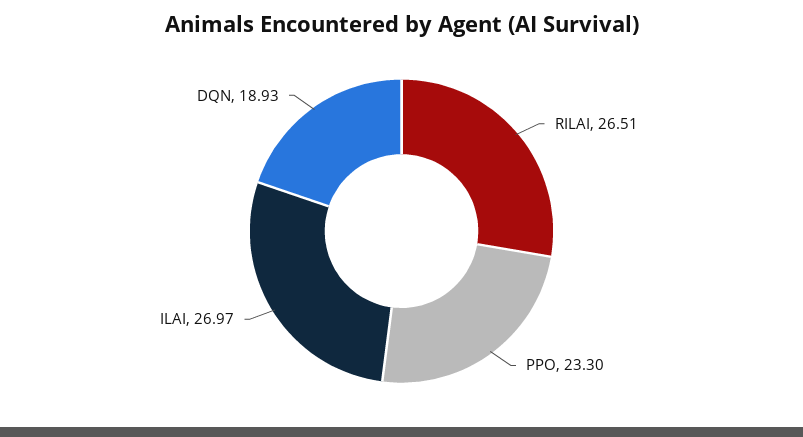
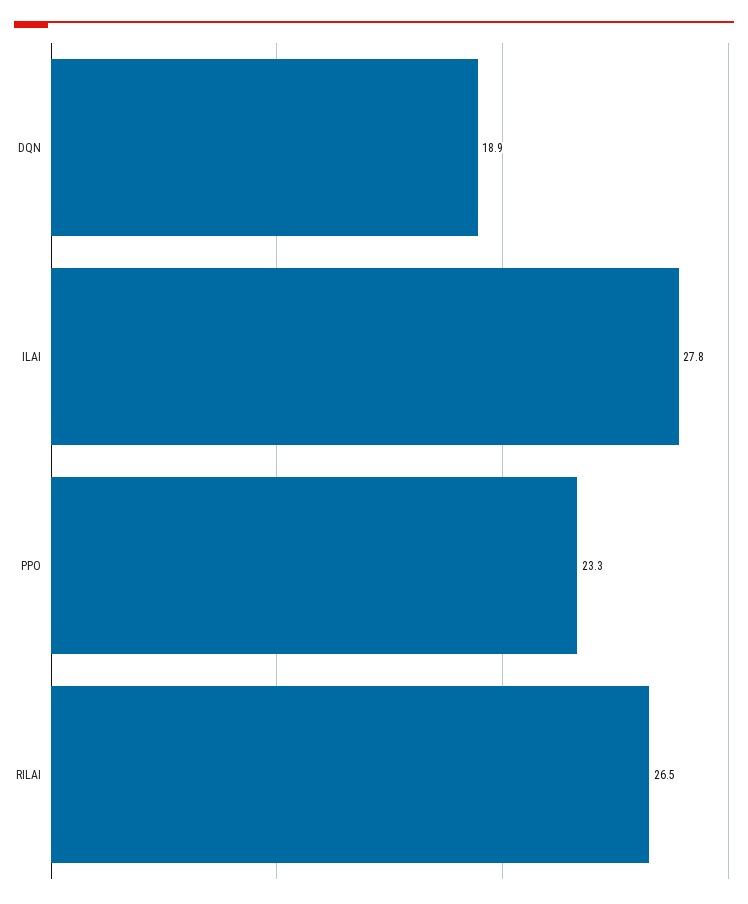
ILAI: 26.97 -> 27.8

